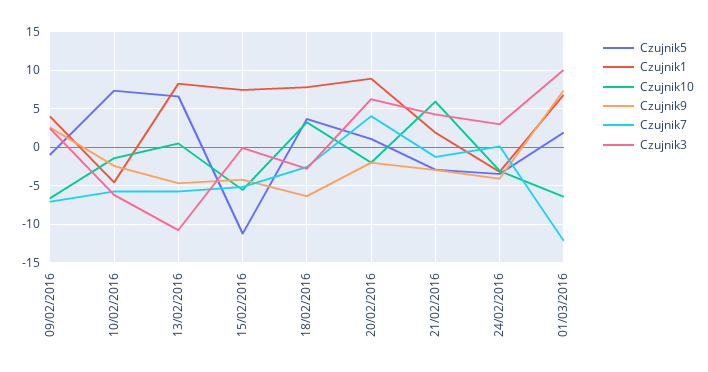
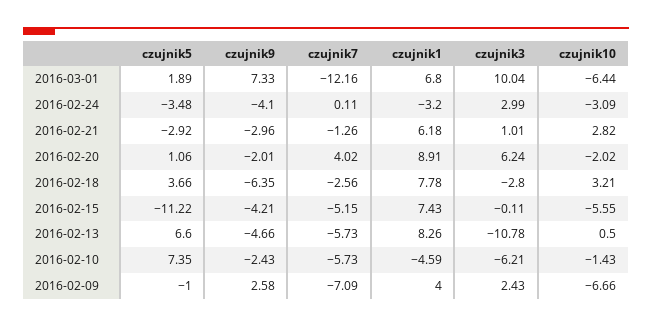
Czujnik1, 21/02/2016: 2 -> 6.18
Czujnik10, 21/02/2016: 6 -> 2.82
Czujnik3, 21/02/2016: 4 -> 1.01

